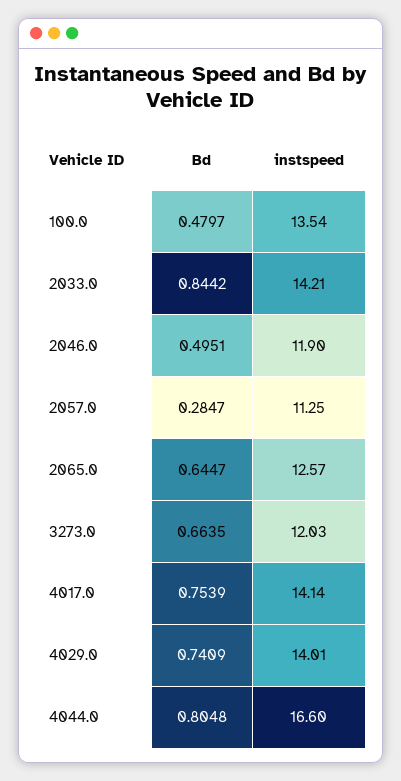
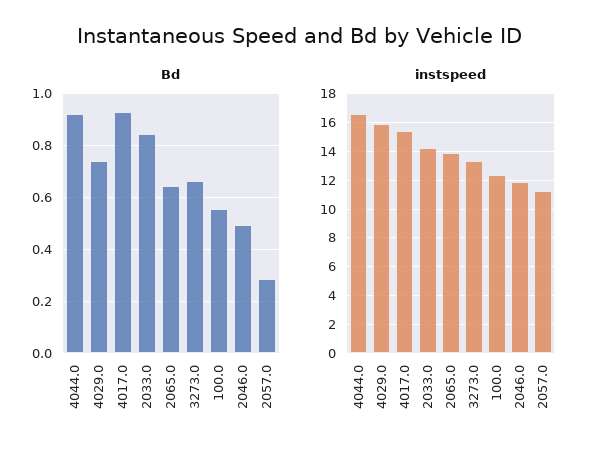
Bd, 100.0: 0.4797 -> 0.55
instspeed, 100.0: 13.54 -> 12.5
instspeed, 2065.0: 12.57 -> 14
instspeed, 3273.0: 12.03 -> 13.5
Bd, 4017.0: 0.7539 -> 0.925
instspeed, 4017.0: 14.14 -> 15.5
instspeed, 4029.0: 14.01 -> 16
Bd, 4044.0: 0.8048 -> 0.925

